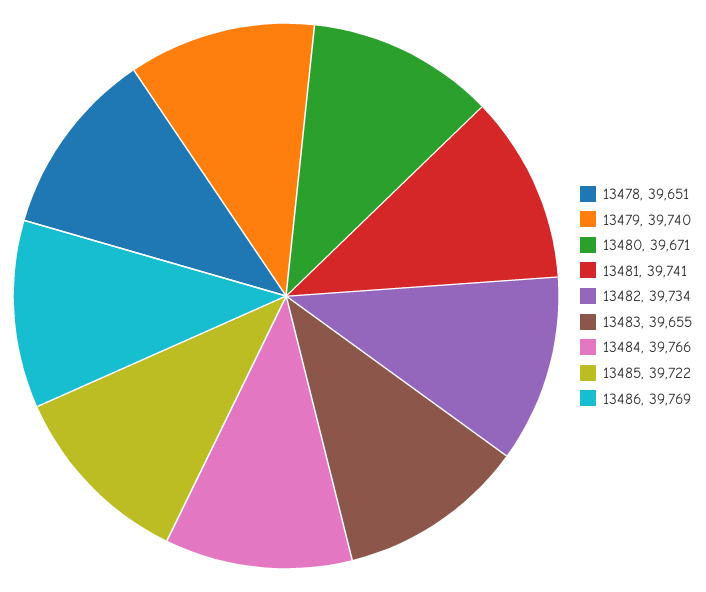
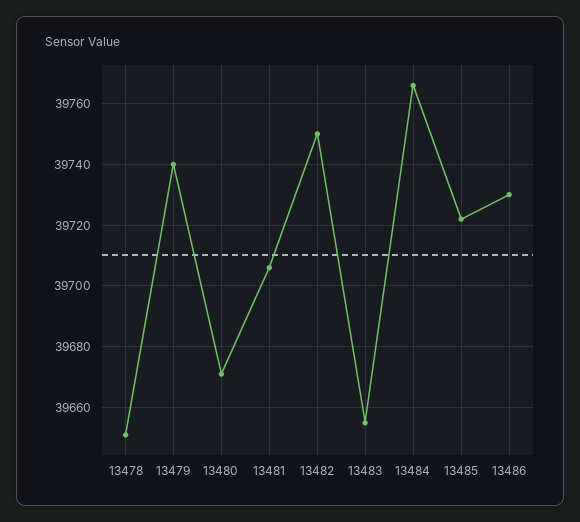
13481: 39741 -> 39705
13482: 39734 -> 39750
13486: 39769 -> 39730

